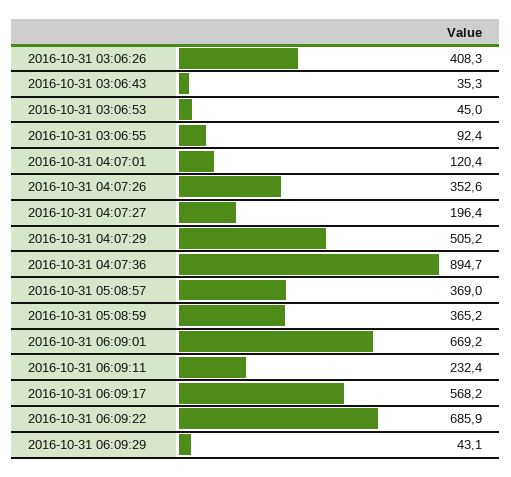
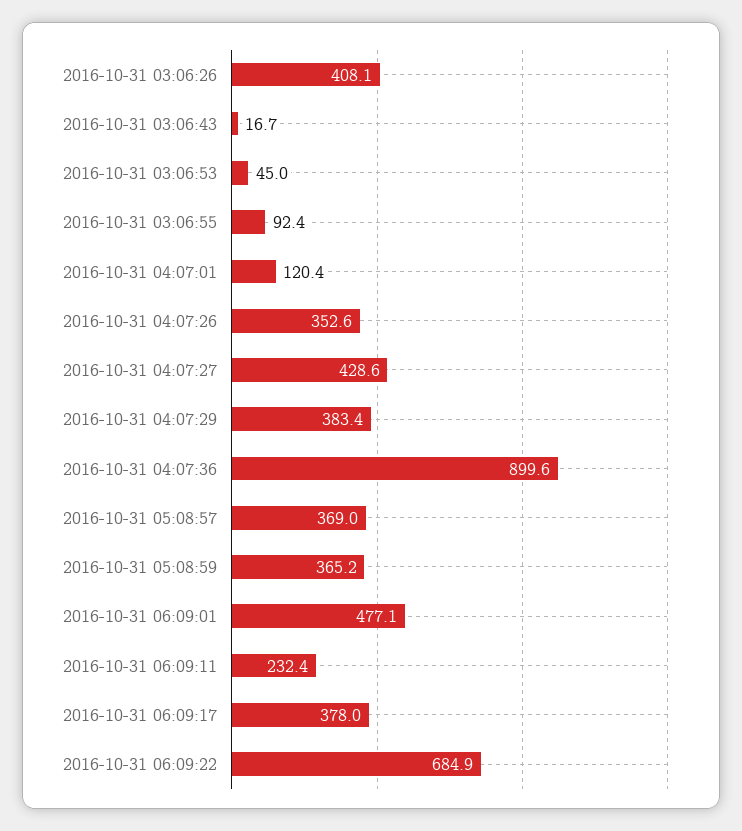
2016-10-31 03:06:26: 408.3 -> 408.1
2016-10-31 03:06:43: 35.3 -> 16.7
2016-10-31 04:07:27: 196.4 -> 428.6
2016-10-31 04:07:29: 505.2 -> 383.4
2016-10-31 04:07:36: 894.7 -> 899.6
2016-10-31 06:09:01: 669.2 -> 477.1
2016-10-31 06:09:17: 568.2 -> 378
2016-10-31 06:09:22: 685.9 -> 684.9
2016-10-31 06:09:29: 43.1 -> none

